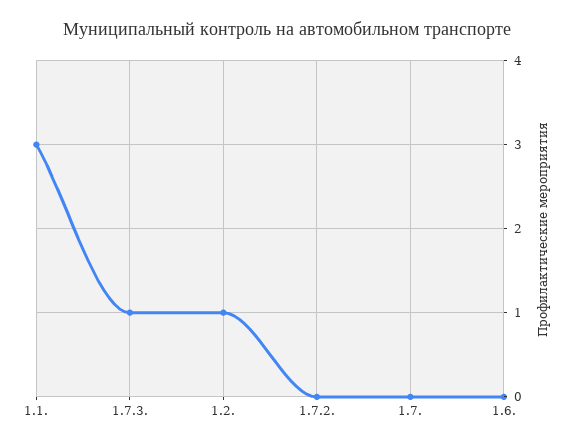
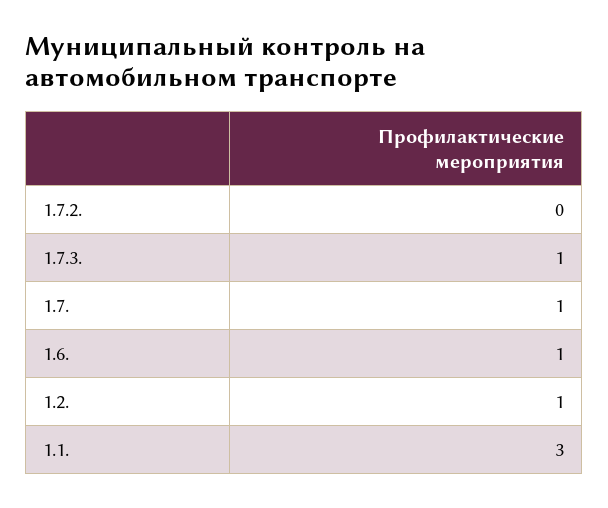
1.7.: 0 -> 1
1.6.: 0 -> 1

